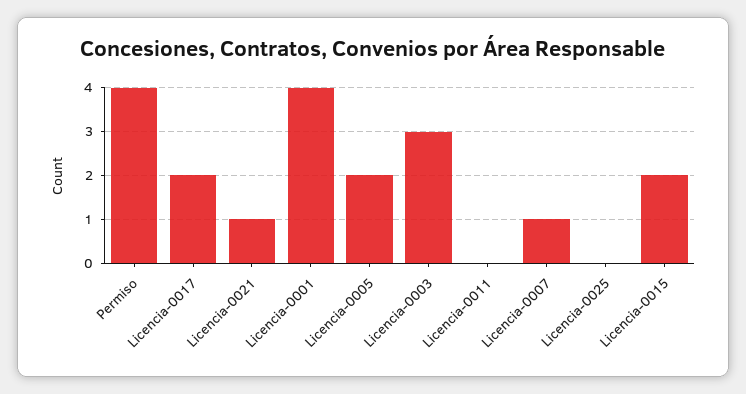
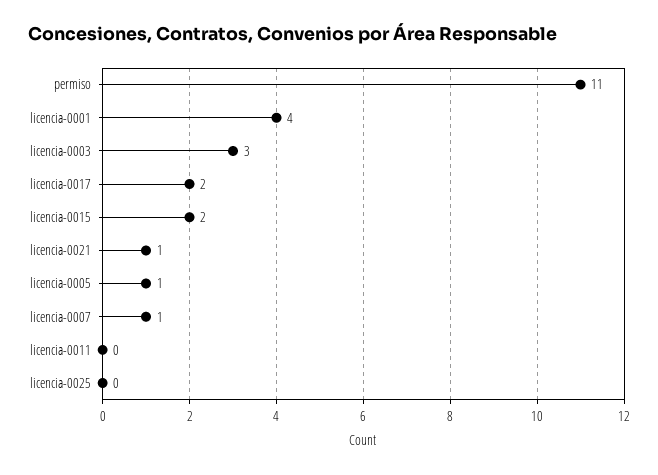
Permiso: 4 -> 11
Licencia-0005: 2 -> 1

